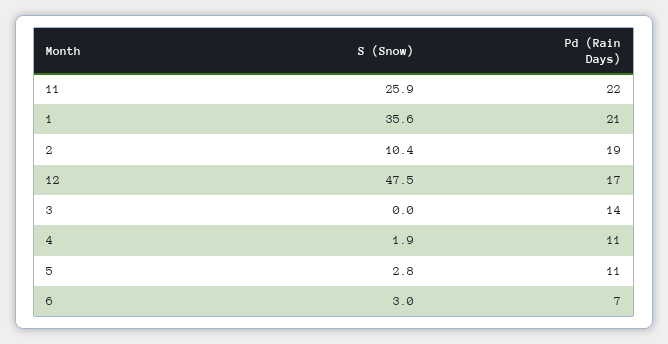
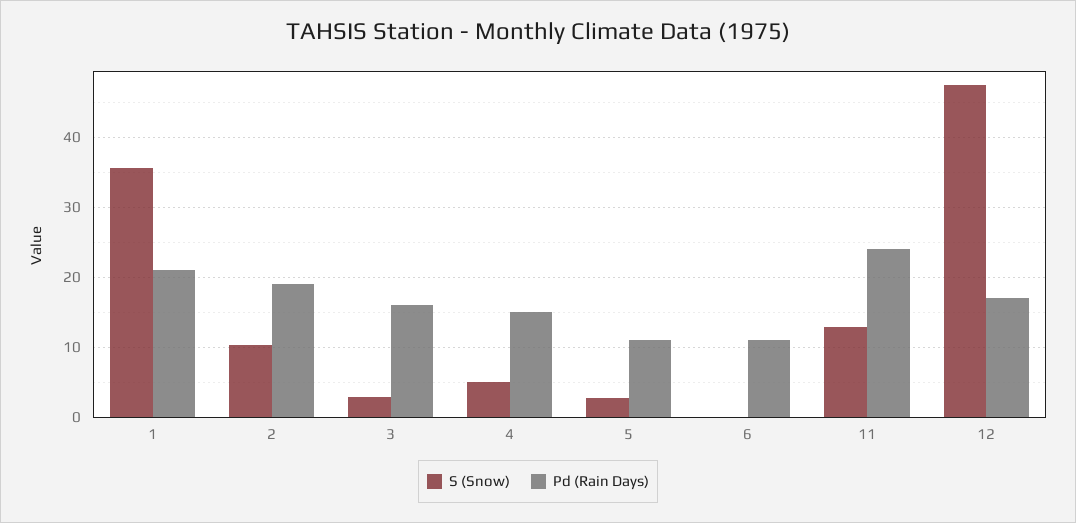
S (Snow), 11: 25.9 -> 13
Pd (Rain Days), 11: 22 -> 24
S (Snow), 3: 0 -> 3
Pd (Rain Days), 3: 14 -> 16
S (Snow), 4: 1.9 -> 5
Pd (Rain Days), 4: 11 -> 15
S (Snow), 6: 3 -> 0
Pd (Rain Days), 6: 7 -> 11

